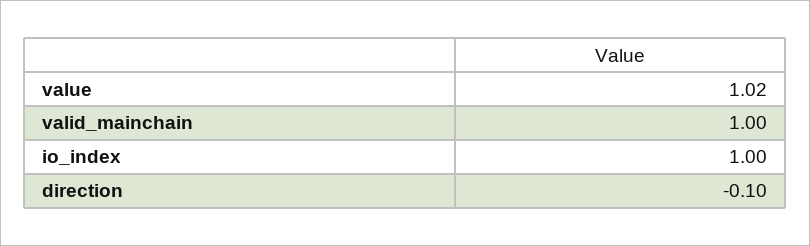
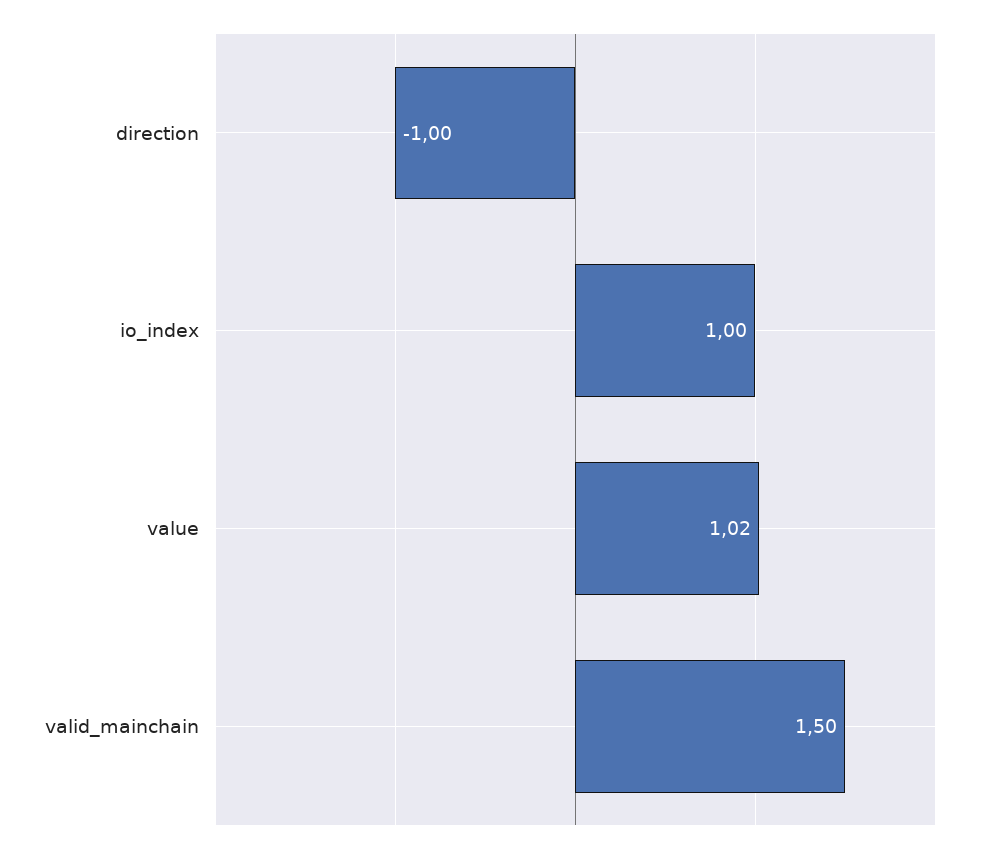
valid_mainchain: 1 -> 1.5
direction: -0.1 -> -1

